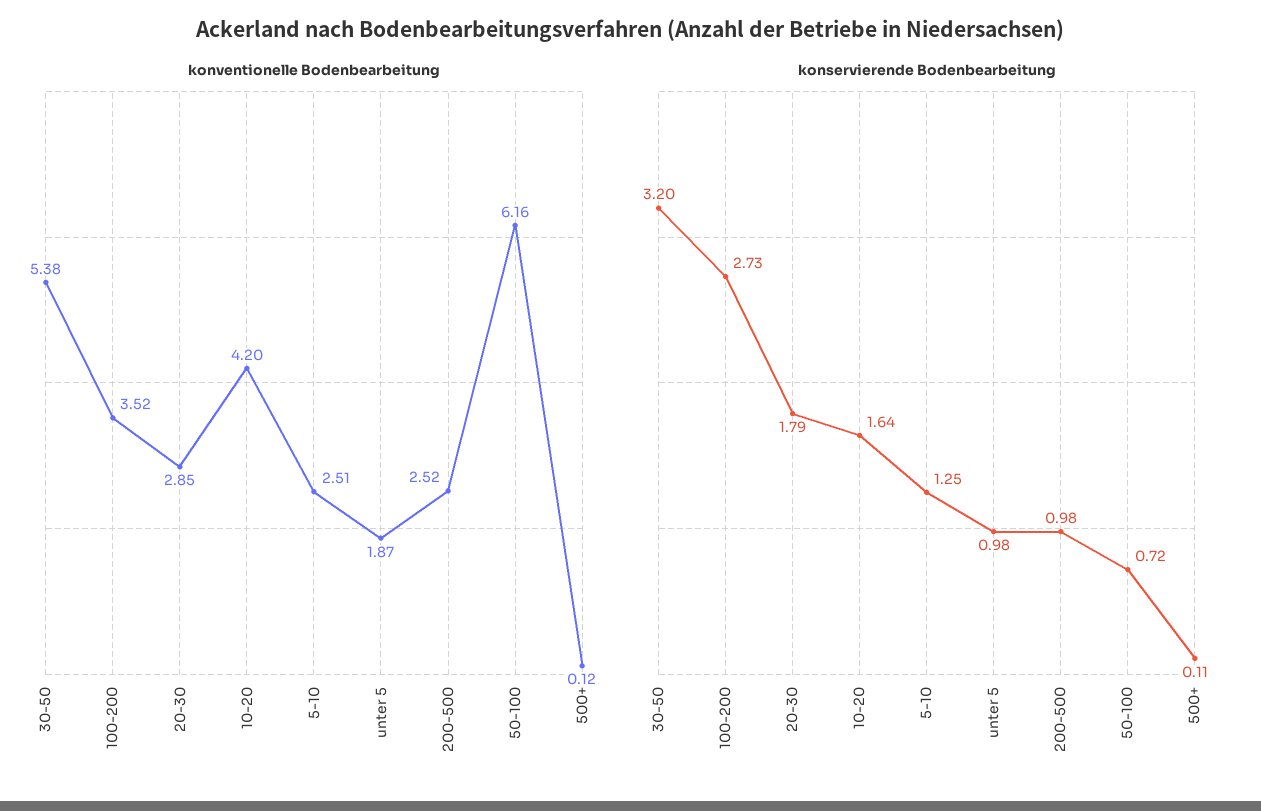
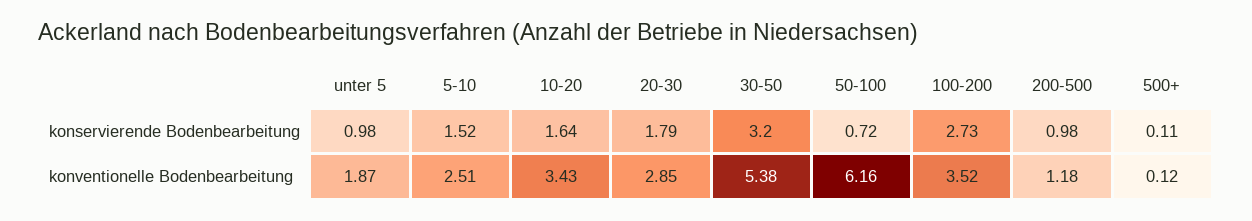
konventionelle Bodenbearbeitung, 10-20: 4.2 -> 3.43
konventionelle Bodenbearbeitung, 200-500: 2.52 -> 1.18
konservierende Bodenbearbeitung, 5-10: 1.25 -> 1.52

